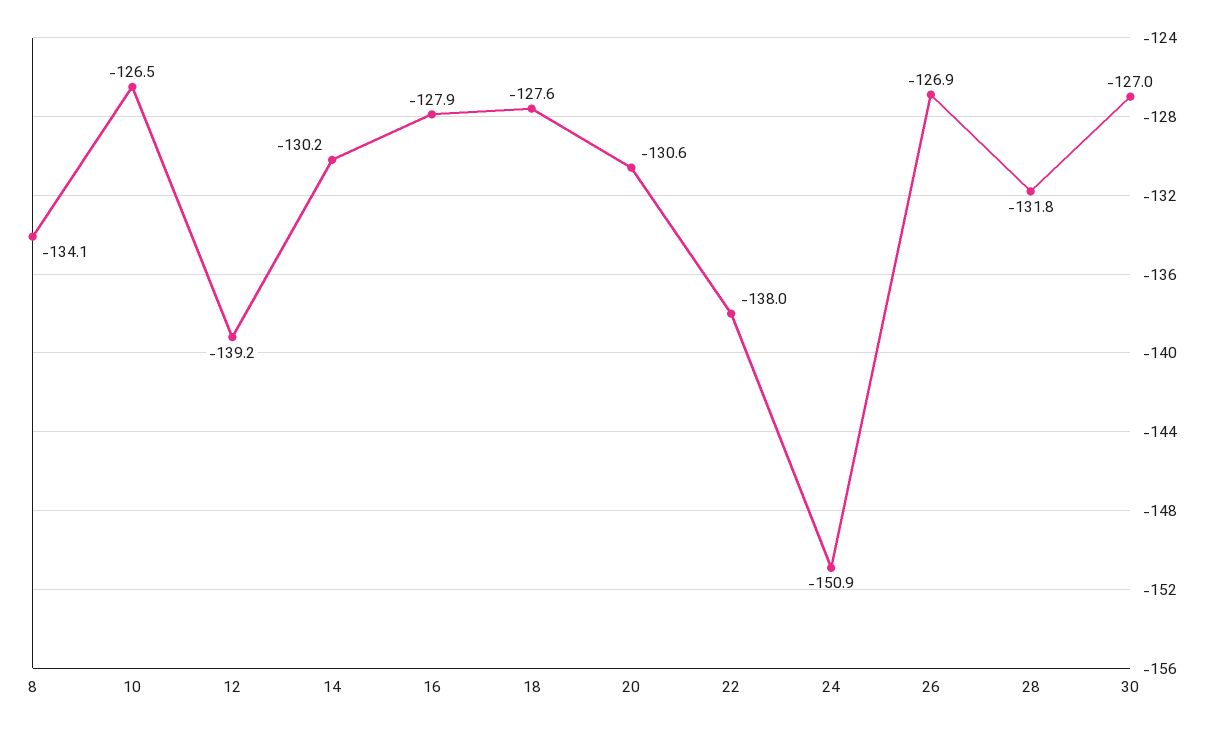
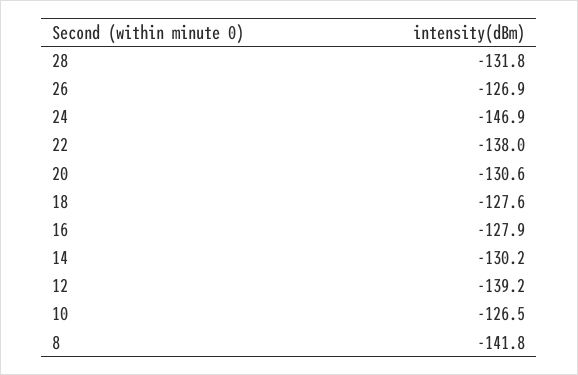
8: -134.1 -> -141.8
24: -150.9 -> -146.9
30: -127 -> none

